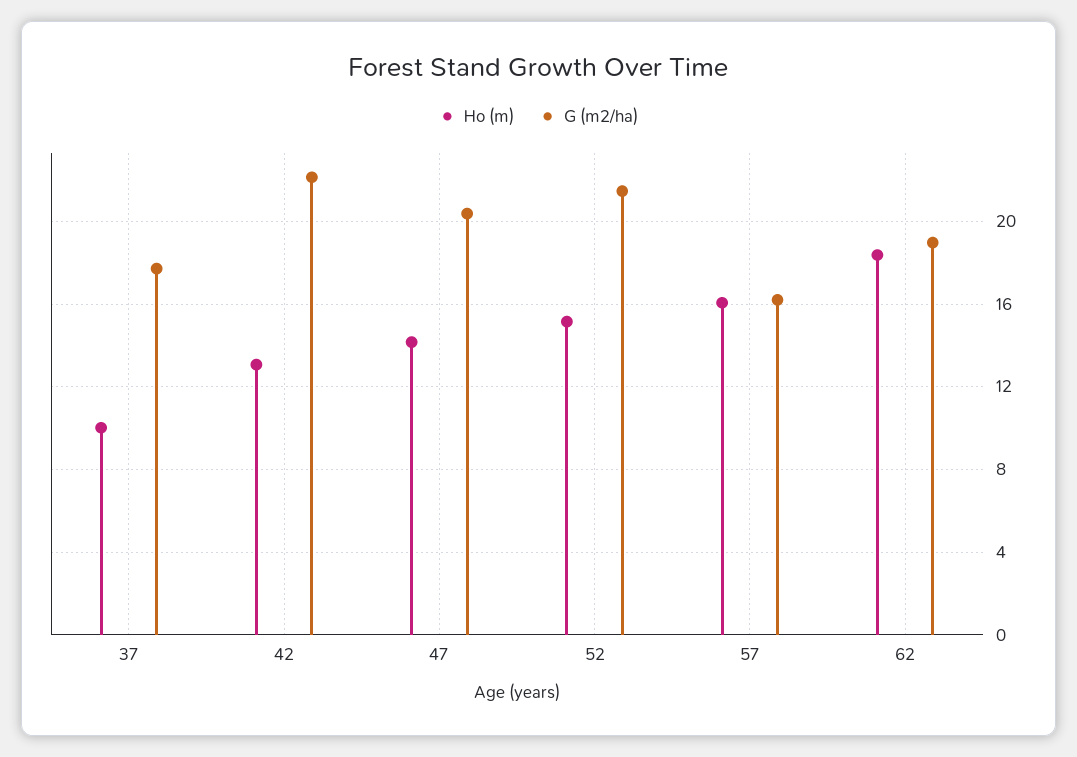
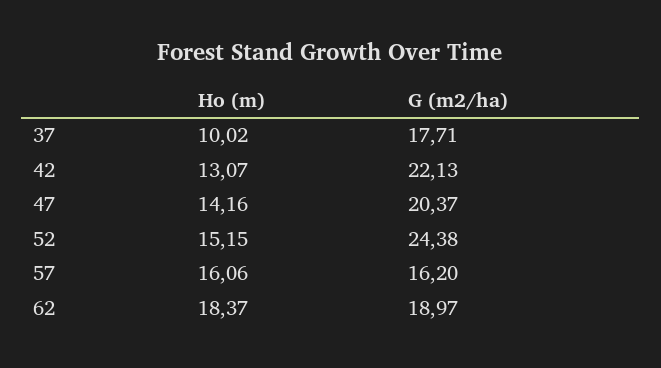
G (m2/ha), 52: 21.5 -> 24.38

